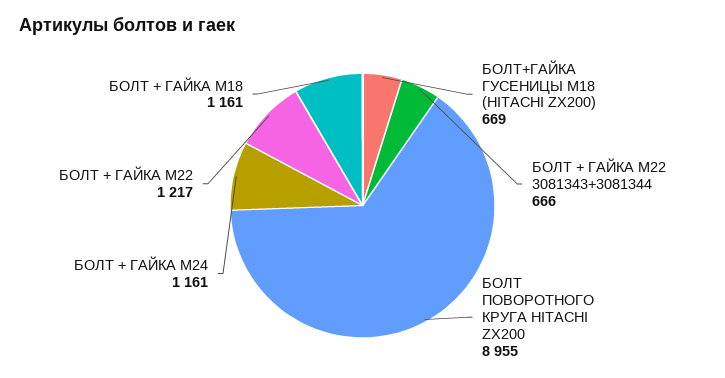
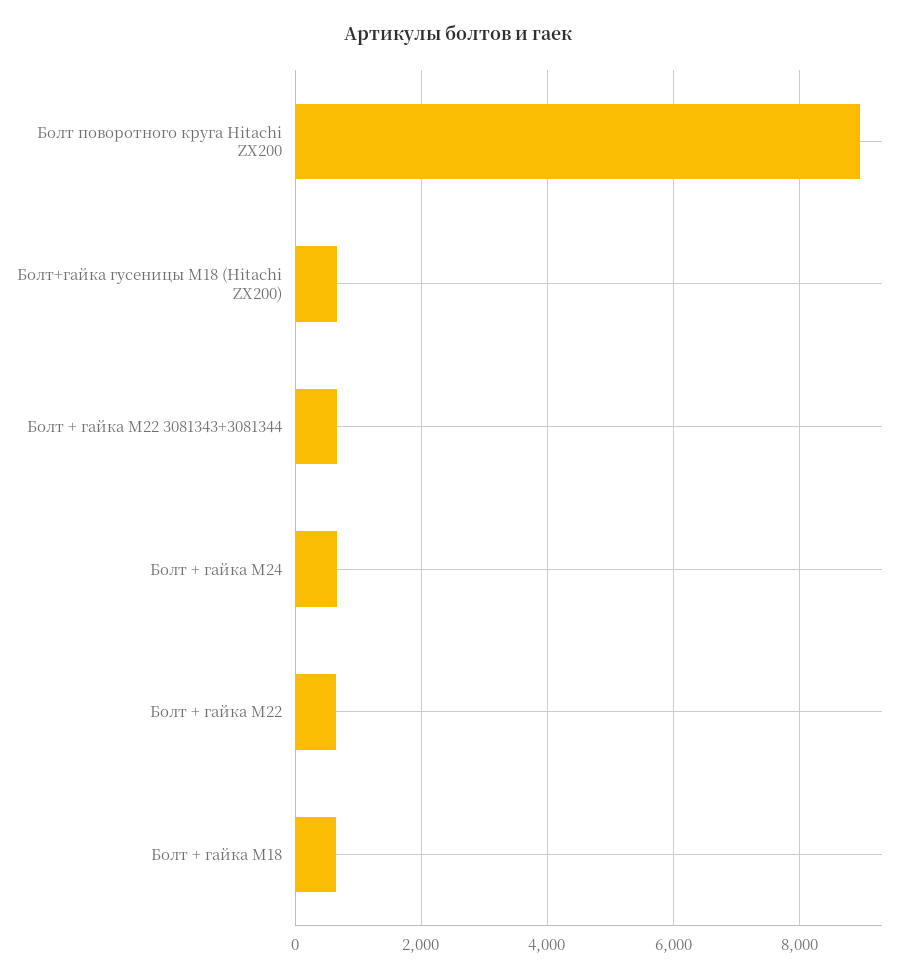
БОЛТ + ГАЙКА M24: 1161 -> 600
БОЛТ + ГАЙКА M22: 1217 -> 600
БОЛТ + ГАЙКА M18: 1161 -> 600

